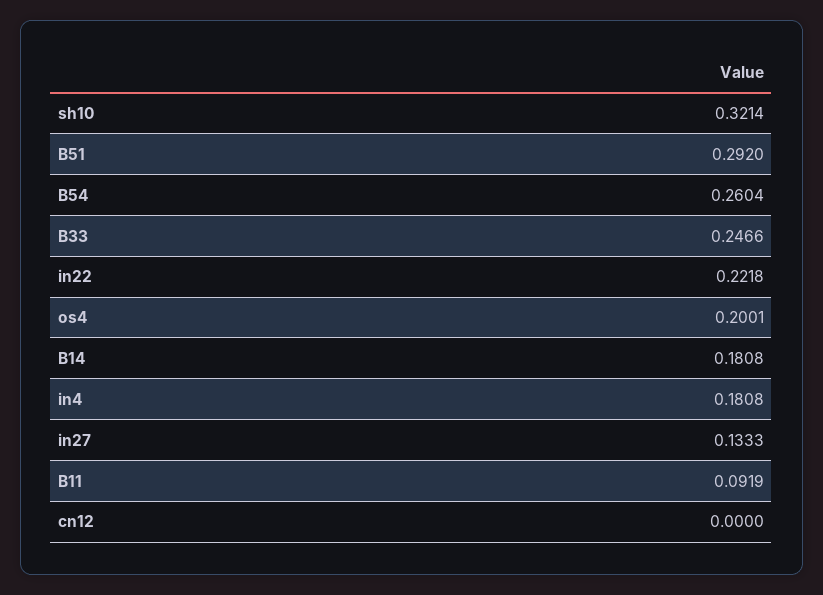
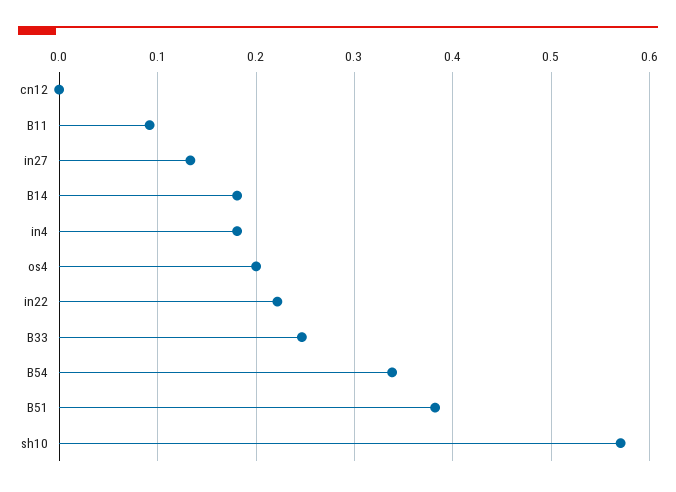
sh10: 0.3214 -> 0.57
B51: 0.292 -> 0.38
B54: 0.2604 -> 0.34

